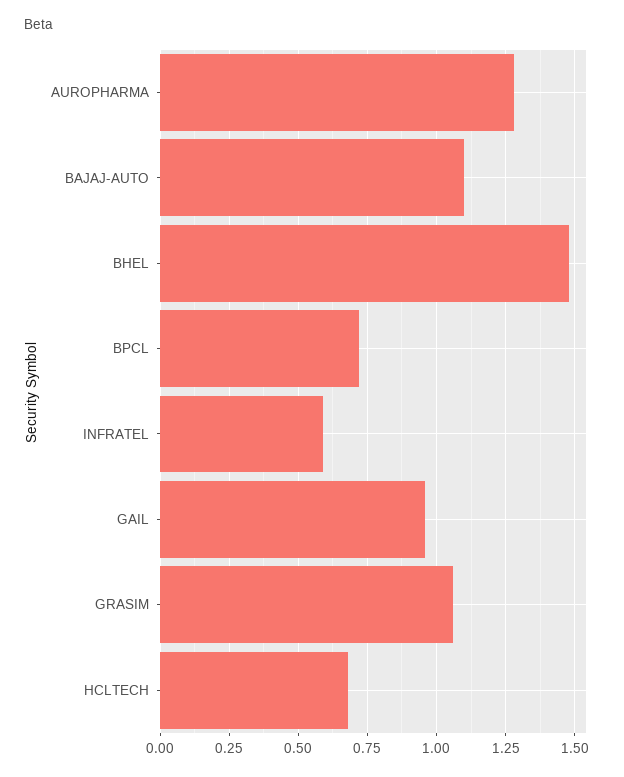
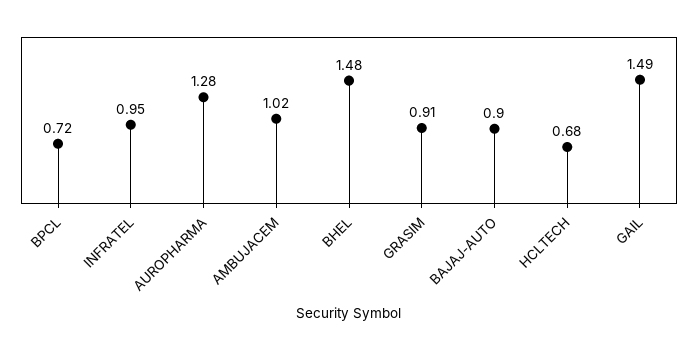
BAJAJ-AUTO: 1.1 -> 0.9
INFRATEL: 0.6 -> 0.95
GAIL: 0.95 -> 1.49
GRASIM: 1.05 -> 0.91
AMBUJACEM: none -> 1.02

